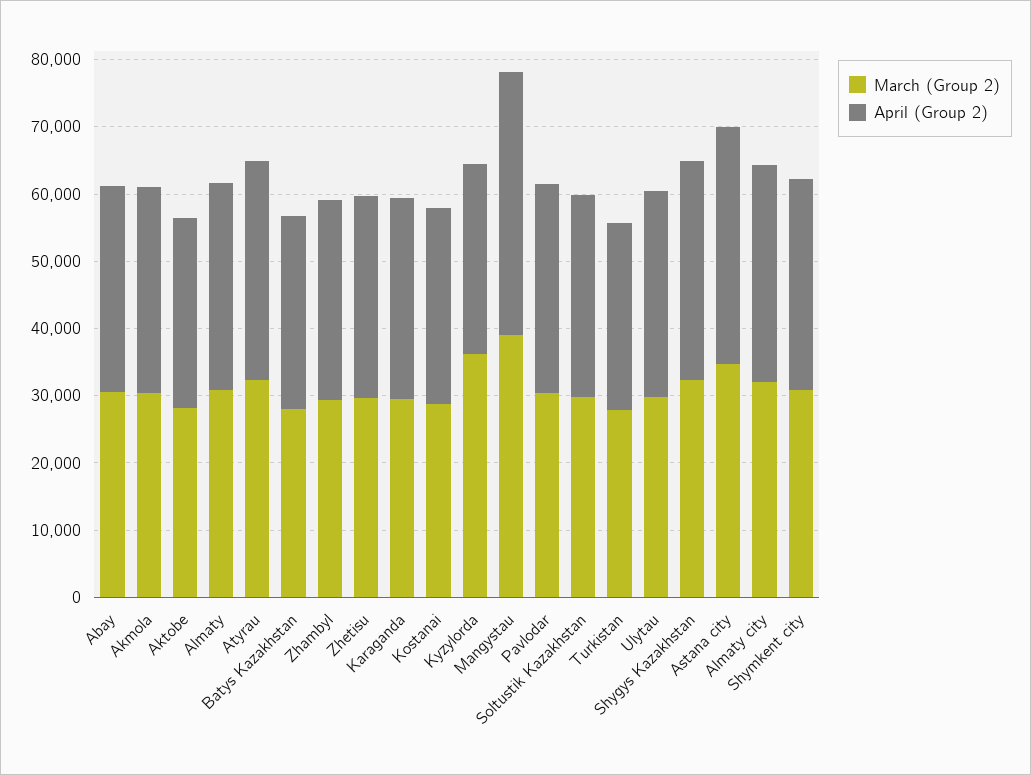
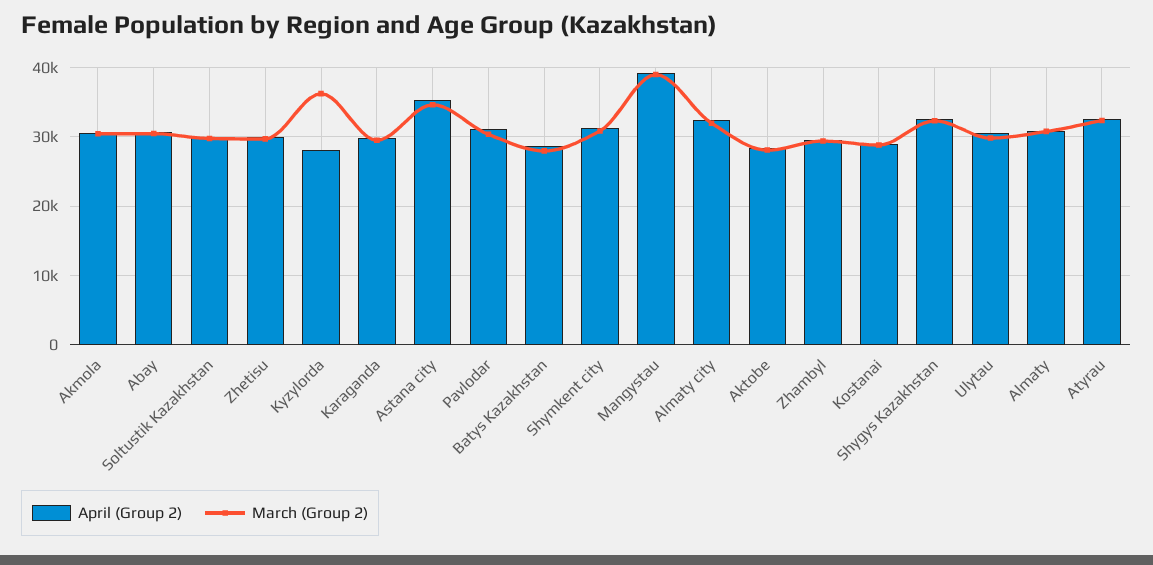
March (Group 2), Turkistan: 28000 -> none
April (Group 2), Turkistan: 28000 -> none

